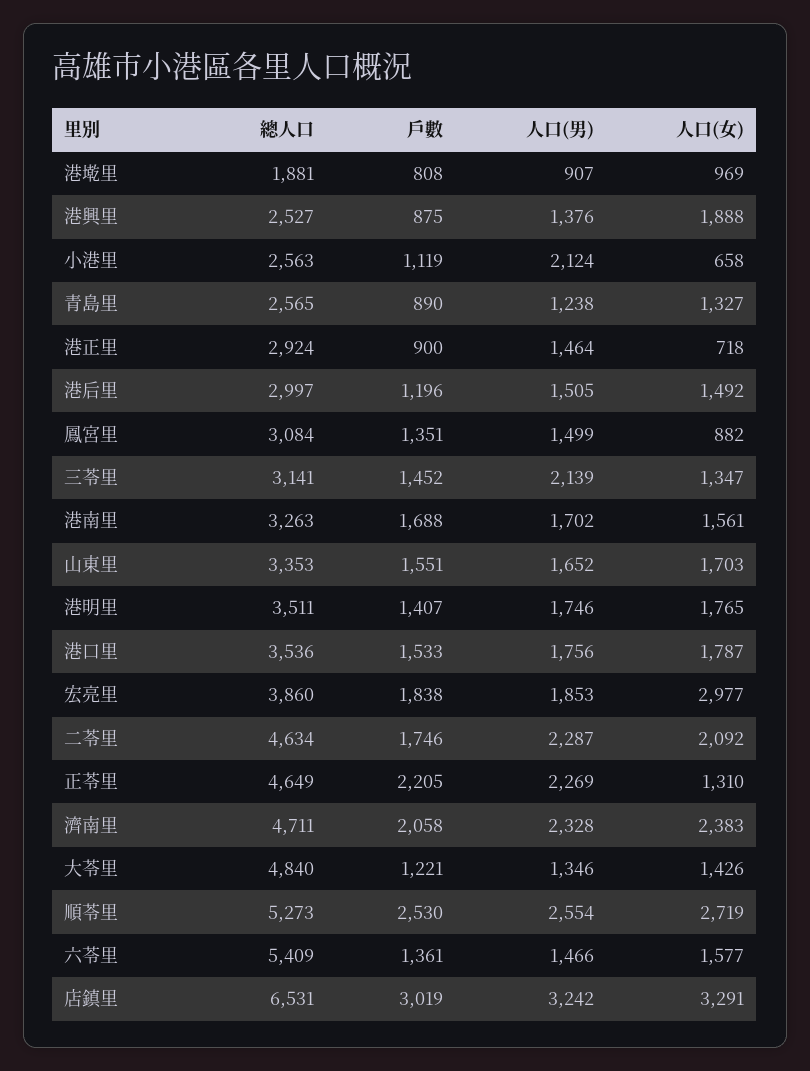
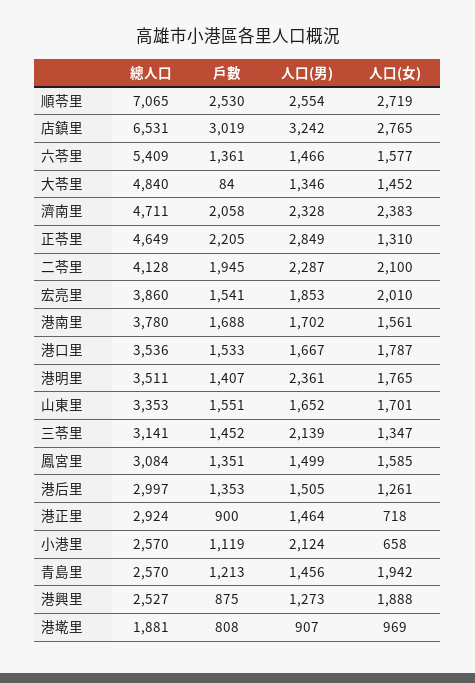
人口(男), 港興里: 1376 -> 1273
總人口, 小港里: 2563 -> 2570
總人口, 青島里: 2565 -> 2570
戶數, 青島里: 890 -> 1213
人口(男), 青島里: 1238 -> 1456
人口(女), 青島里: 1327 -> 1942
戶數, 港后里: 1196 -> 1353
人口(女), 港后里: 1492 -> 1261
人口(女), 鳳宮里: 882 -> 1585
總人口, 港南里: 3263 -> 3780
人口(女), 山東里: 1703 -> 1701
人口(男), 港明里: 1746 -> 2361
人口(男), 港口里: 1756 -> 1667
戶數, 宏亮里: 1838 -> 1541
人口(女), 宏亮里: 2977 -> 2010
總人口, 二苓里: 4634 -> 4128
戶數, 二苓里: 1746 -> 1945
人口(女), 二苓里: 2092 -> 2100
人口(男), 正苓里: 2269 -> 2849
戶數, 大苓里: 1221 -> 84
人口(女), 大苓里: 1426 -> 1452
總人口, 順苓里: 5273 -> 7065
人口(女), 店鎮里: 3291 -> 2765

